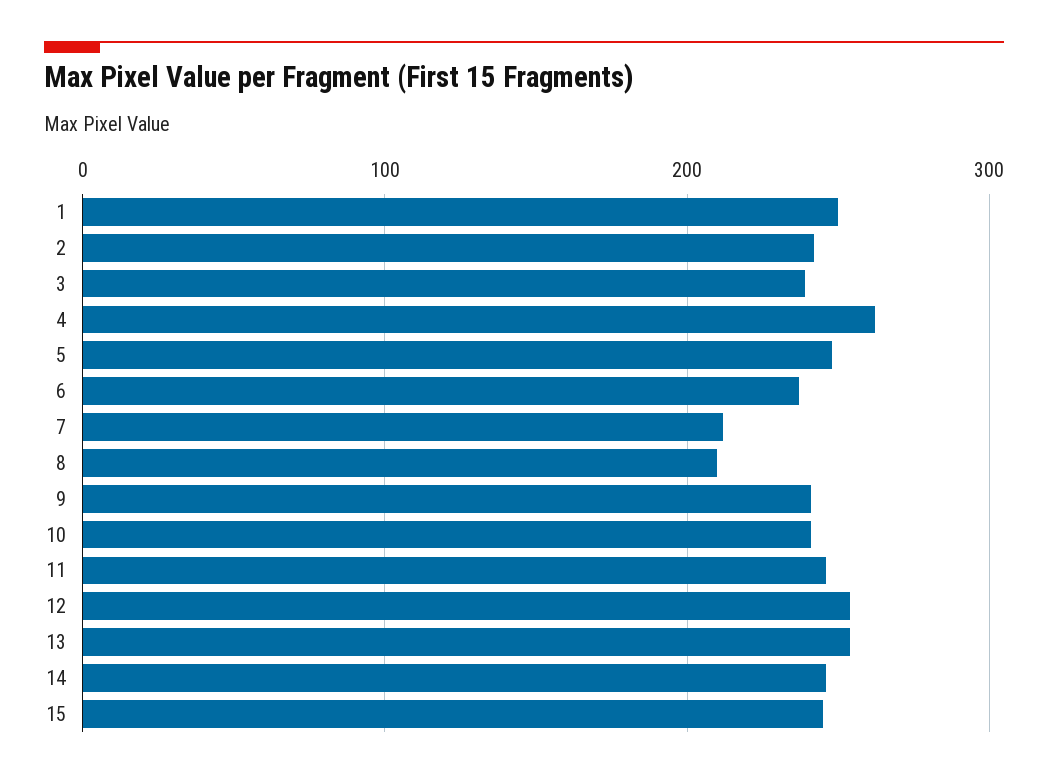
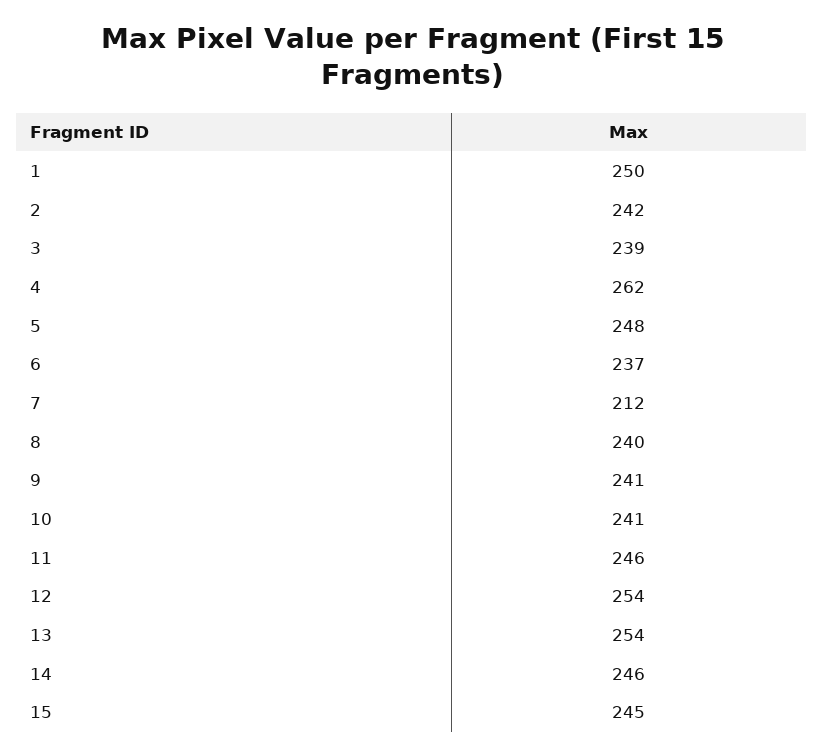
8: 210 -> 240

